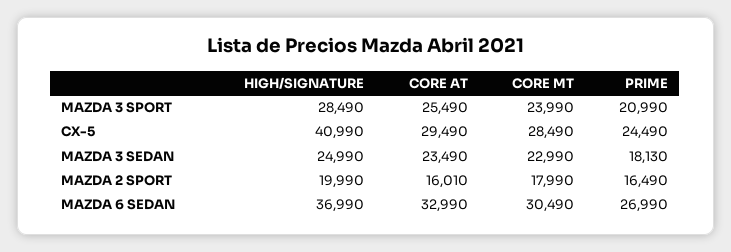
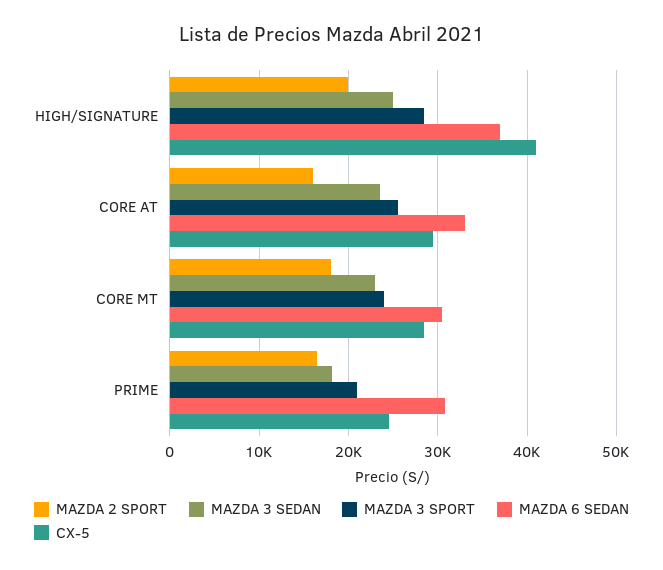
MAZDA 6 SEDAN, PRIME: 26990 -> 31000

